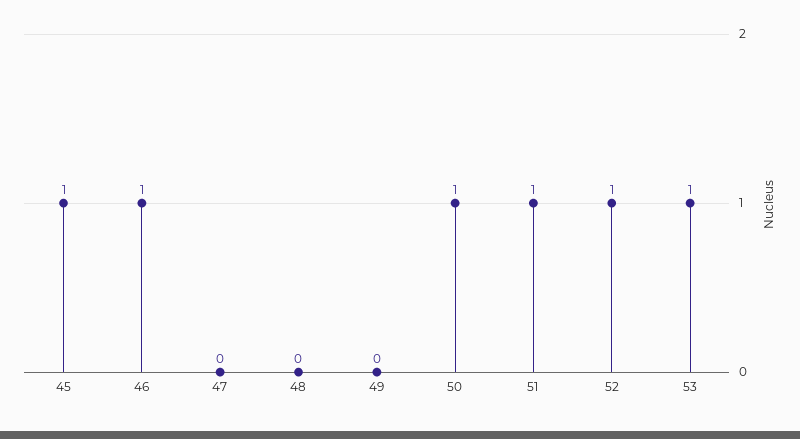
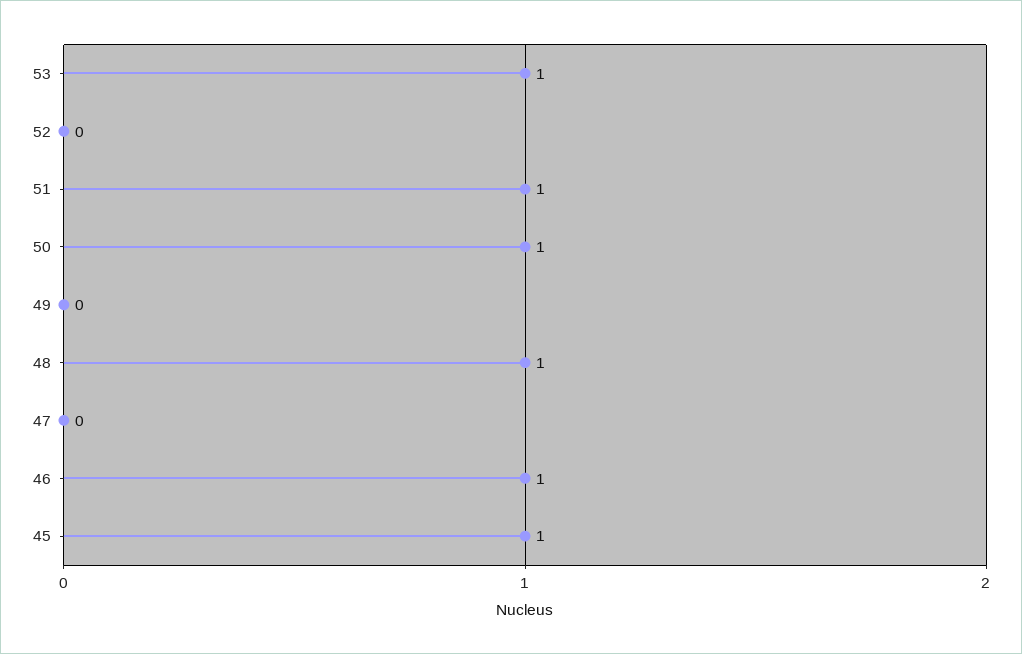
48: 0 -> 1
52: 1 -> 0

